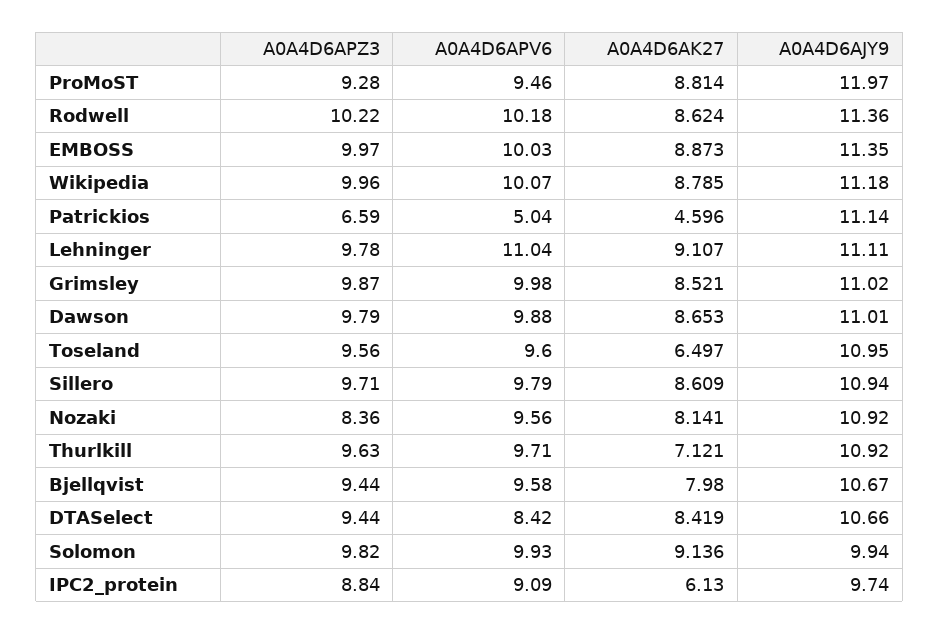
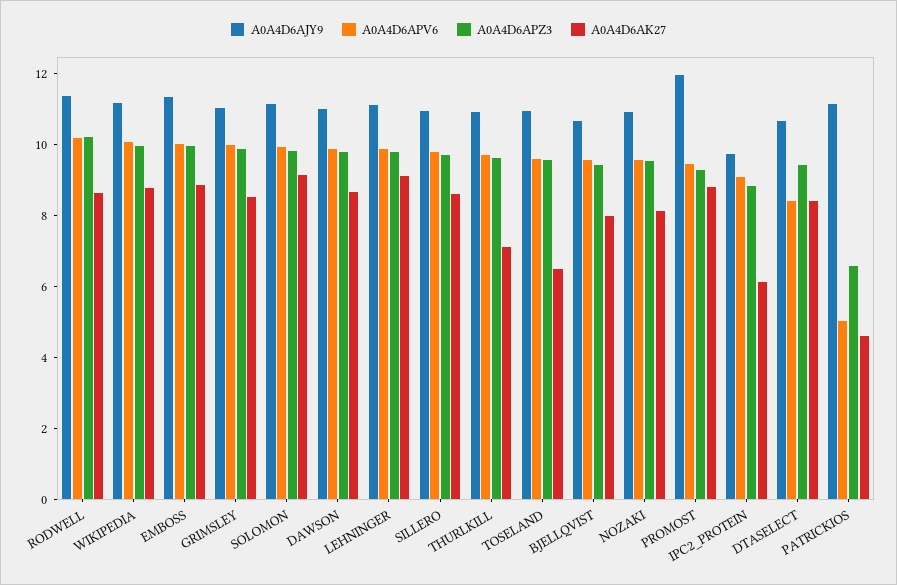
A0A4D6APV6, Lehninger: 11.04 -> 10
A0A4D6APZ3, Nozaki: 8.36 -> 9.5
A0A4D6AJY9, Solomon: 9.94 -> 11

